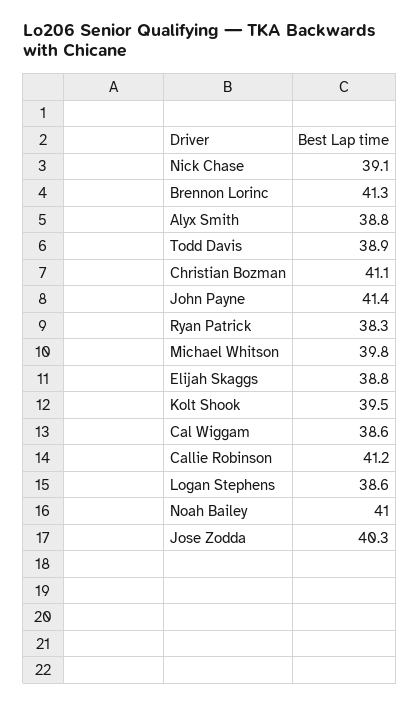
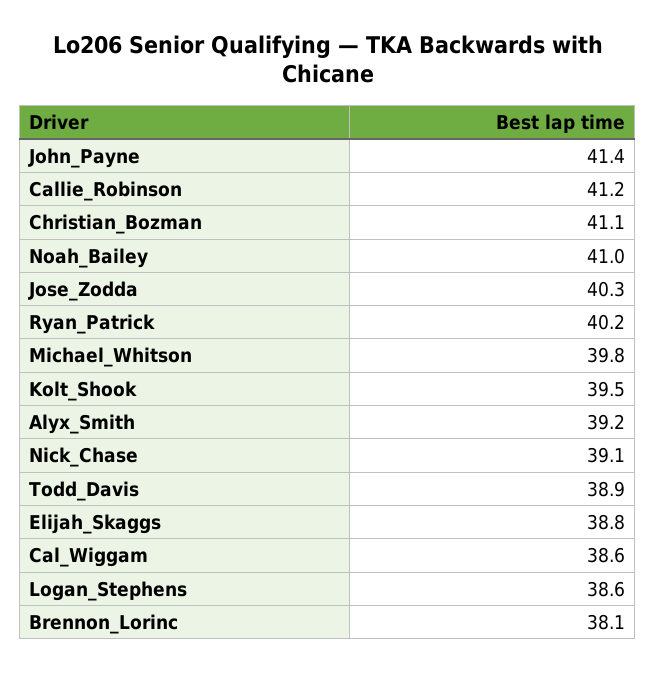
Brennon Lorinc: 41.3 -> 38.1
Alyx Smith: 38.8 -> 39.2
Ryan Patrick: 38.3 -> 40.2

